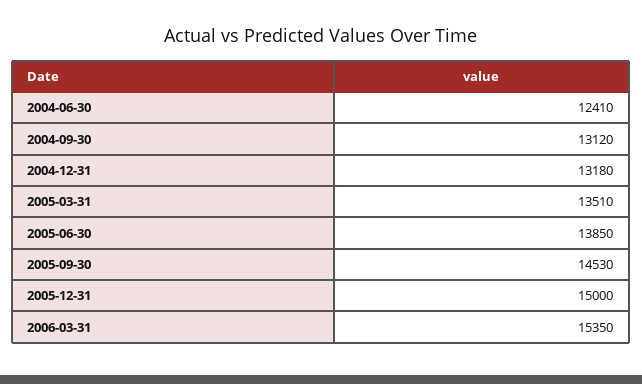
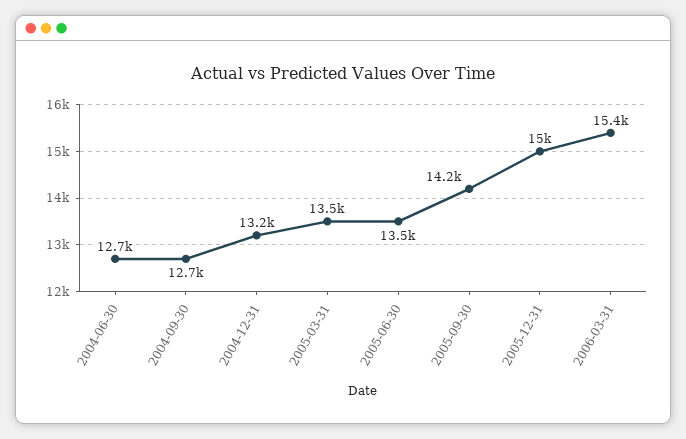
2004-06-30: 12410 -> 12700
2004-09-30: 13120 -> 12700
2005-06-30: 13850 -> 13500
2005-09-30: 14530 -> 14200

